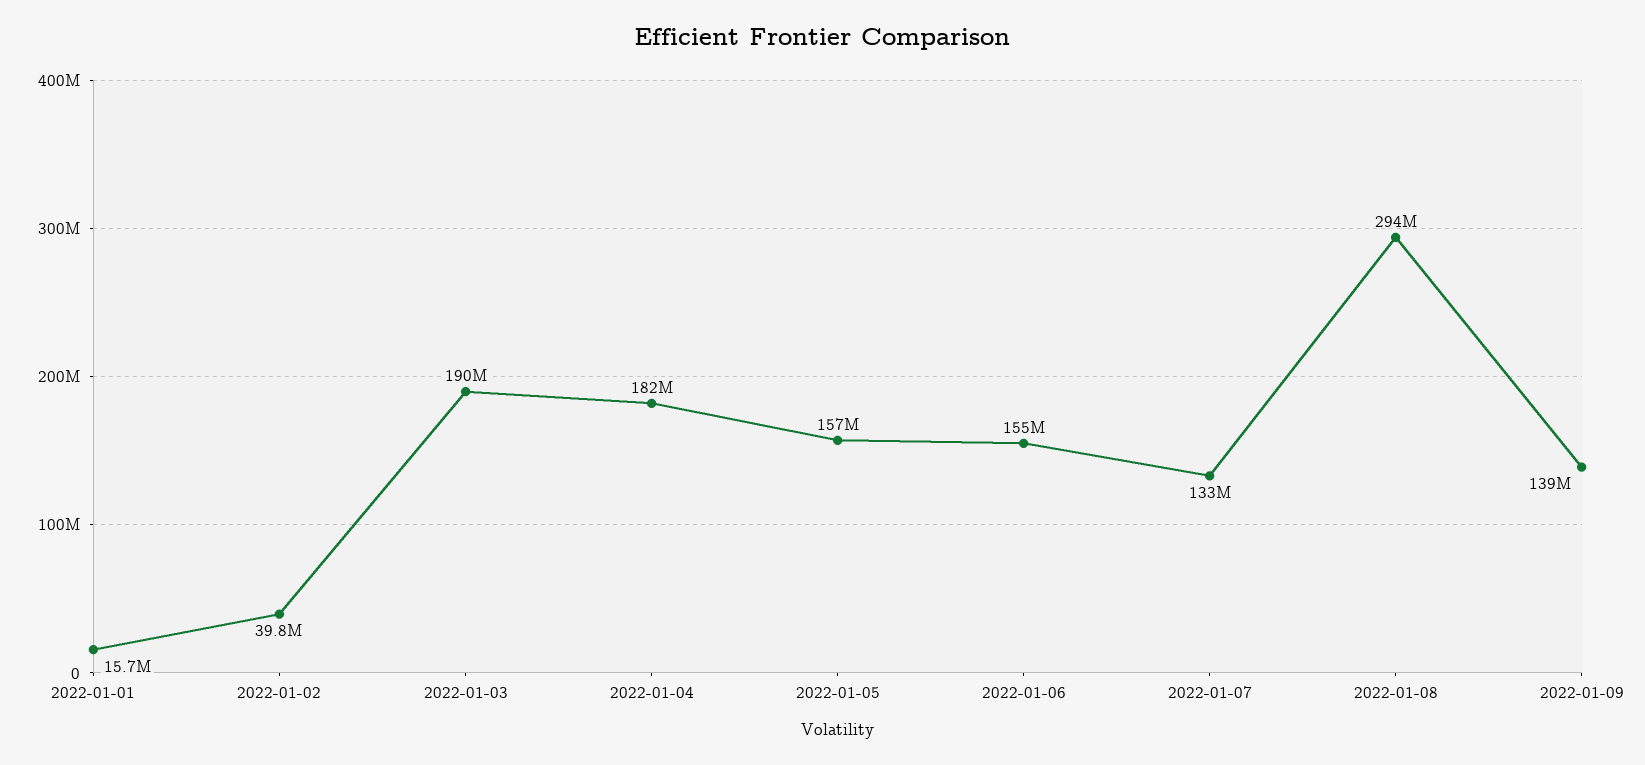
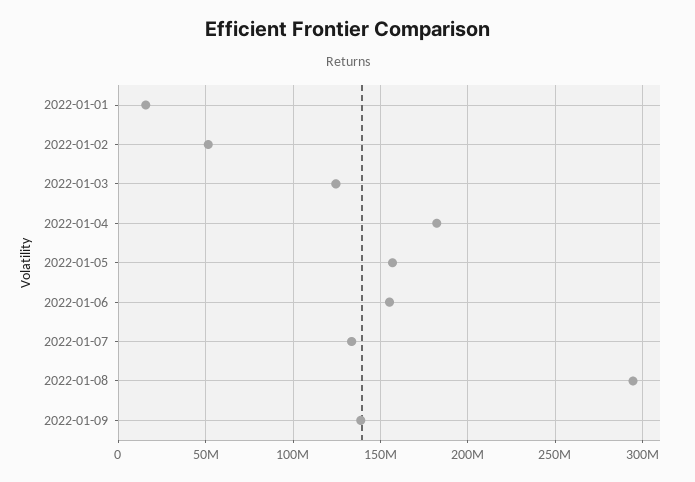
2022-01-02: 39800000 -> 50000000
2022-01-03: 190000000 -> 125000000

